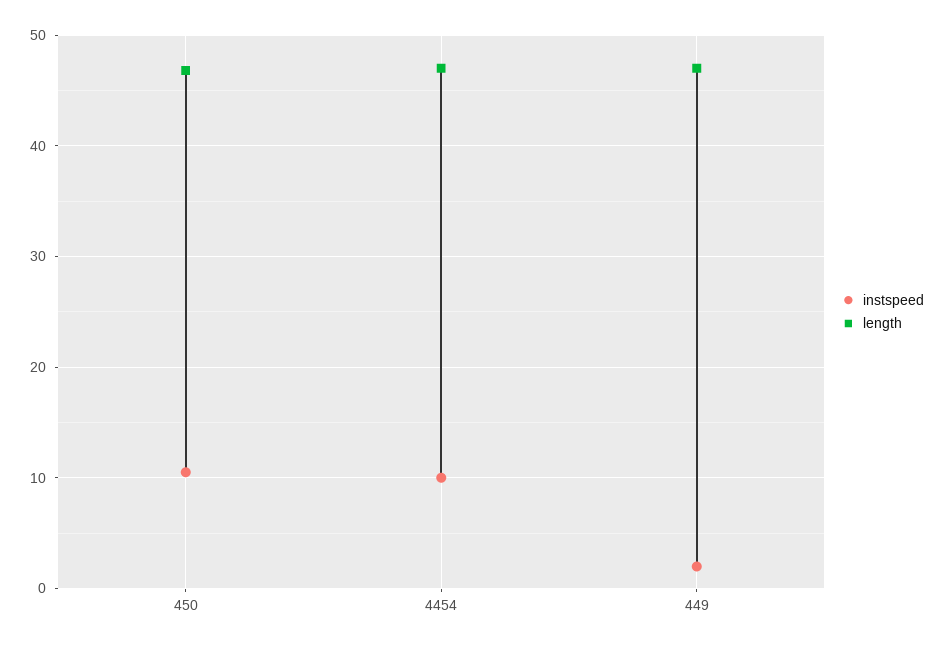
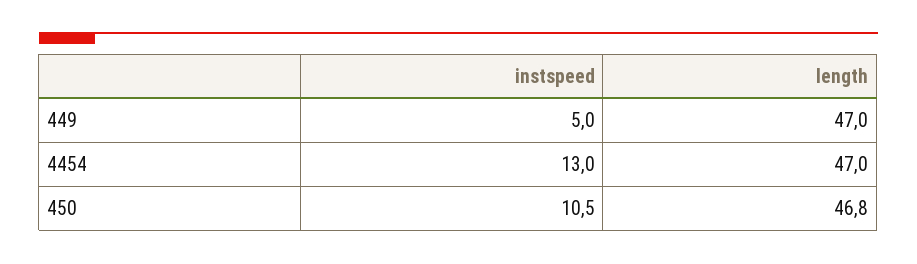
instspeed, 4454: 10 -> 13
instspeed, 449: 2 -> 5

